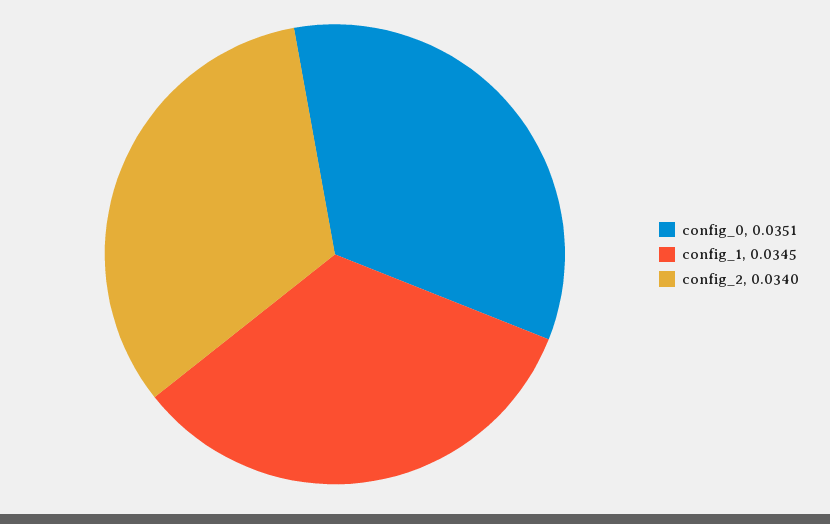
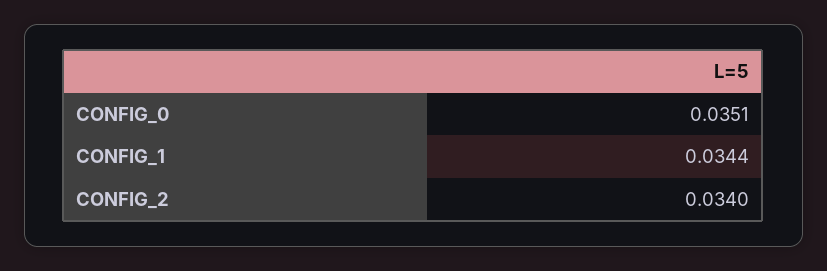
config_1: 0.0345 -> 0.0344

